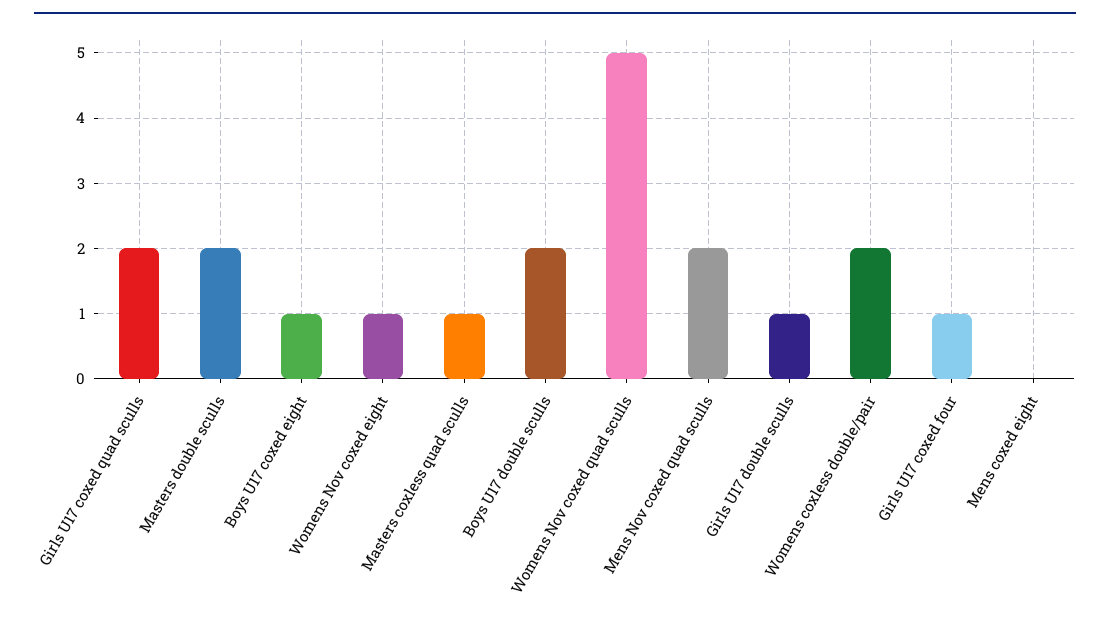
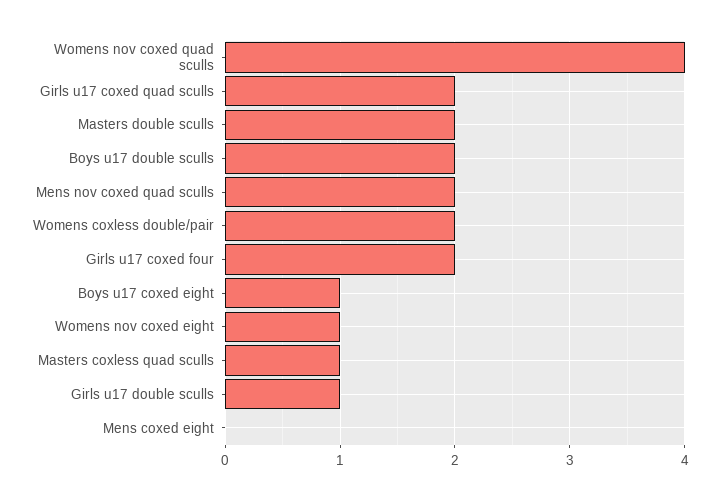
Womens Nov coxed quad sculls: 5 -> 4
Girls U17 coxed four: 1 -> 2

